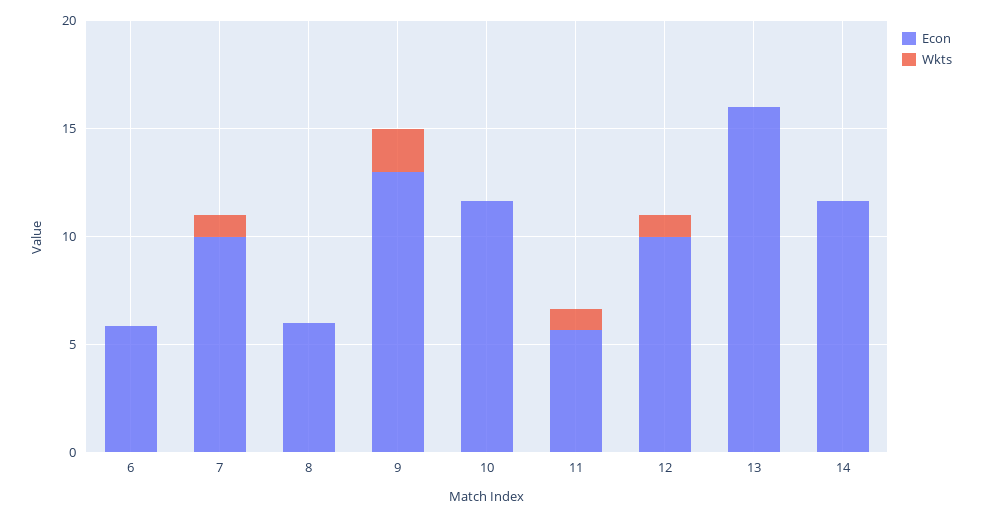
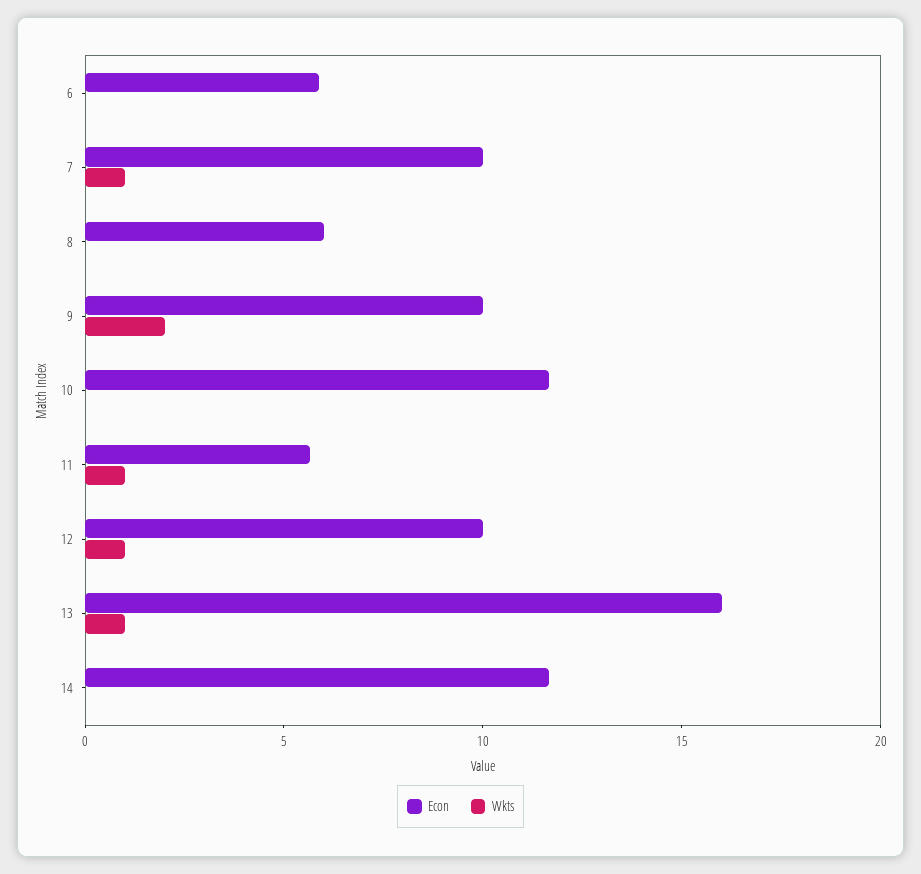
Econ, 9: 13 -> 10
Wkts, 13: 0 -> 1

